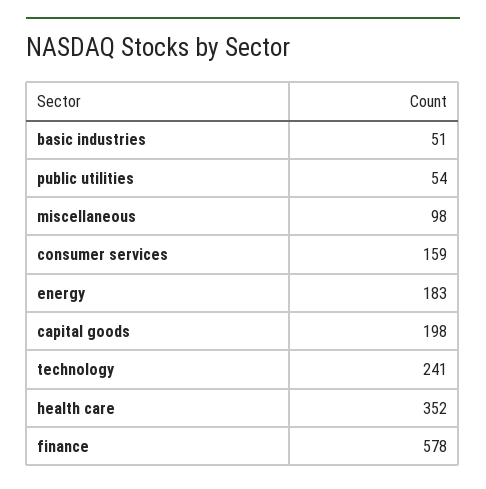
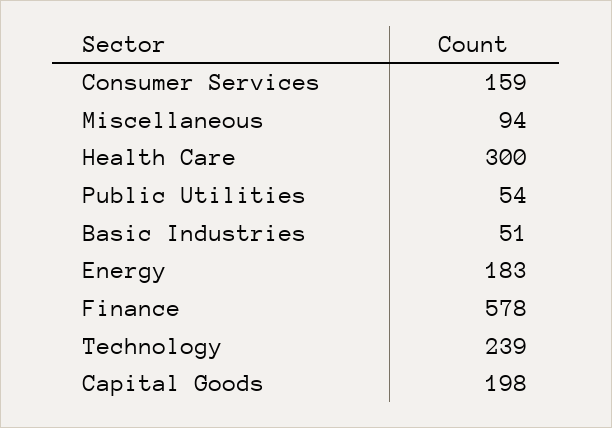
miscellaneous: 98 -> 94
technology: 241 -> 239
health care: 352 -> 300

